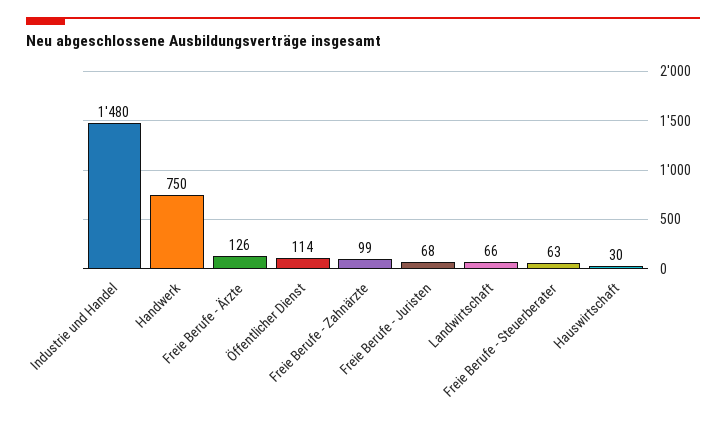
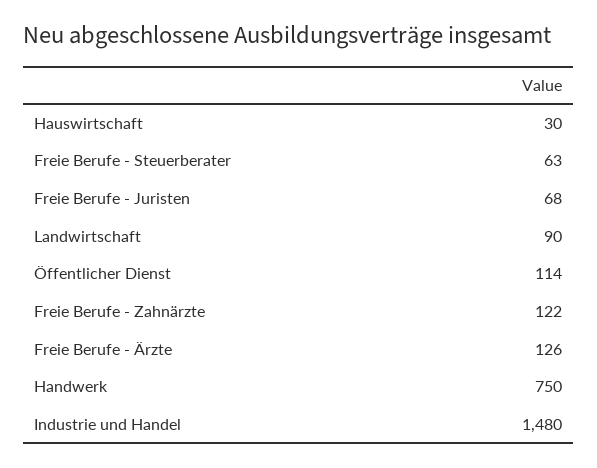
Freie Berufe - Zahnärzte: 99 -> 122
Landwirtschaft: 66 -> 90

